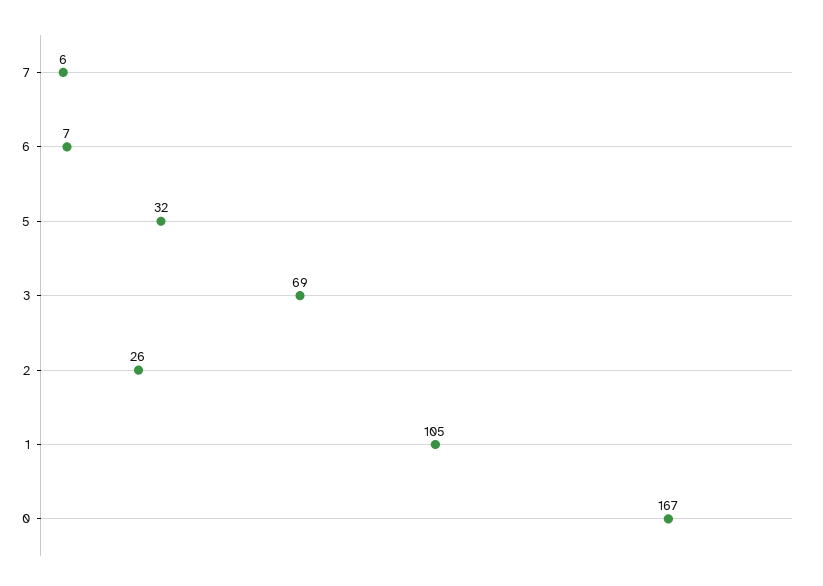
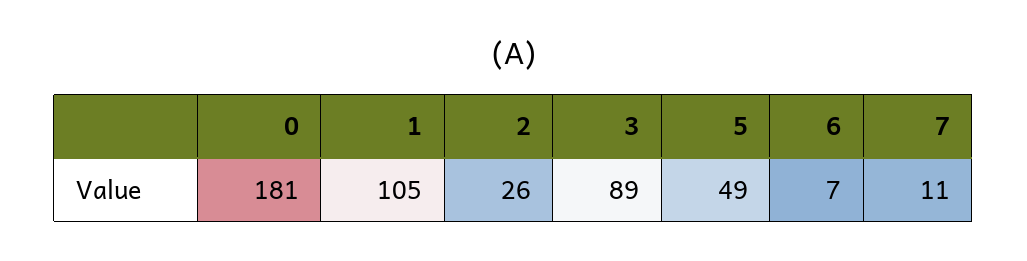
7: 6 -> 11
5: 32 -> 49
3: 69 -> 89
0: 167 -> 181

